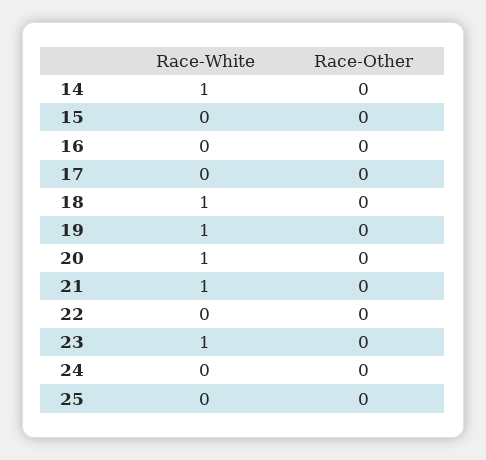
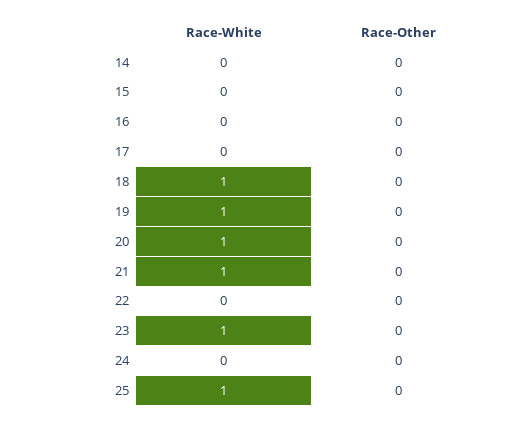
Race-White, 14: 1 -> 0
Race-White, 25: 0 -> 1

